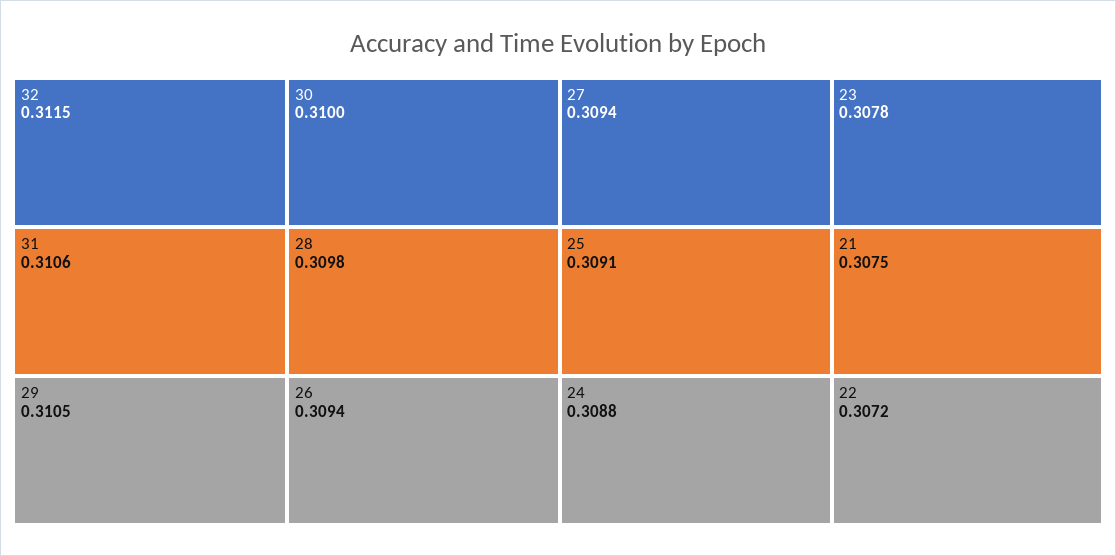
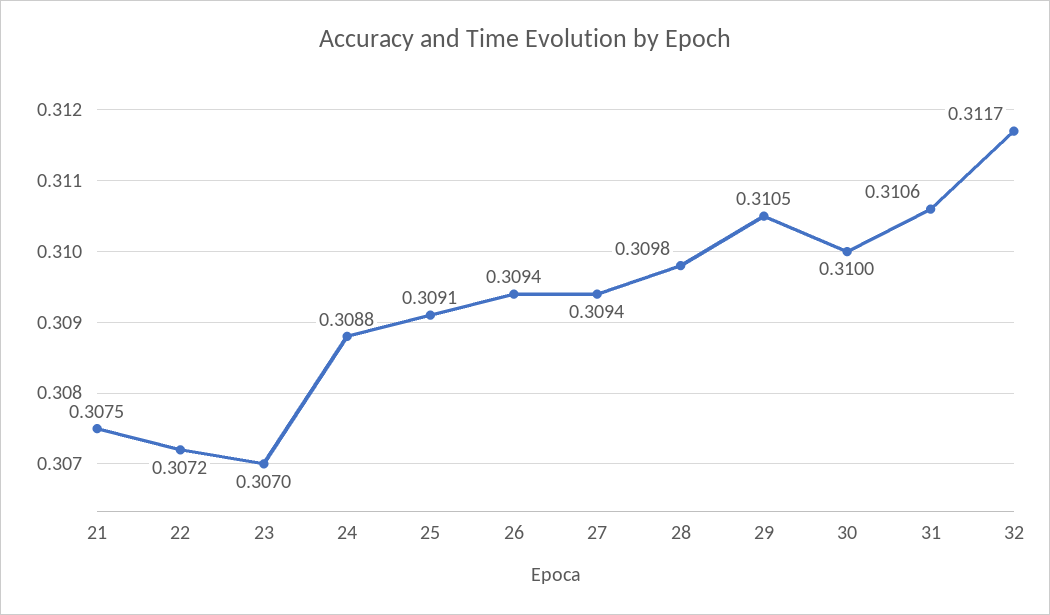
32: 0.3115 -> 0.3117
23: 0.3078 -> 0.307

